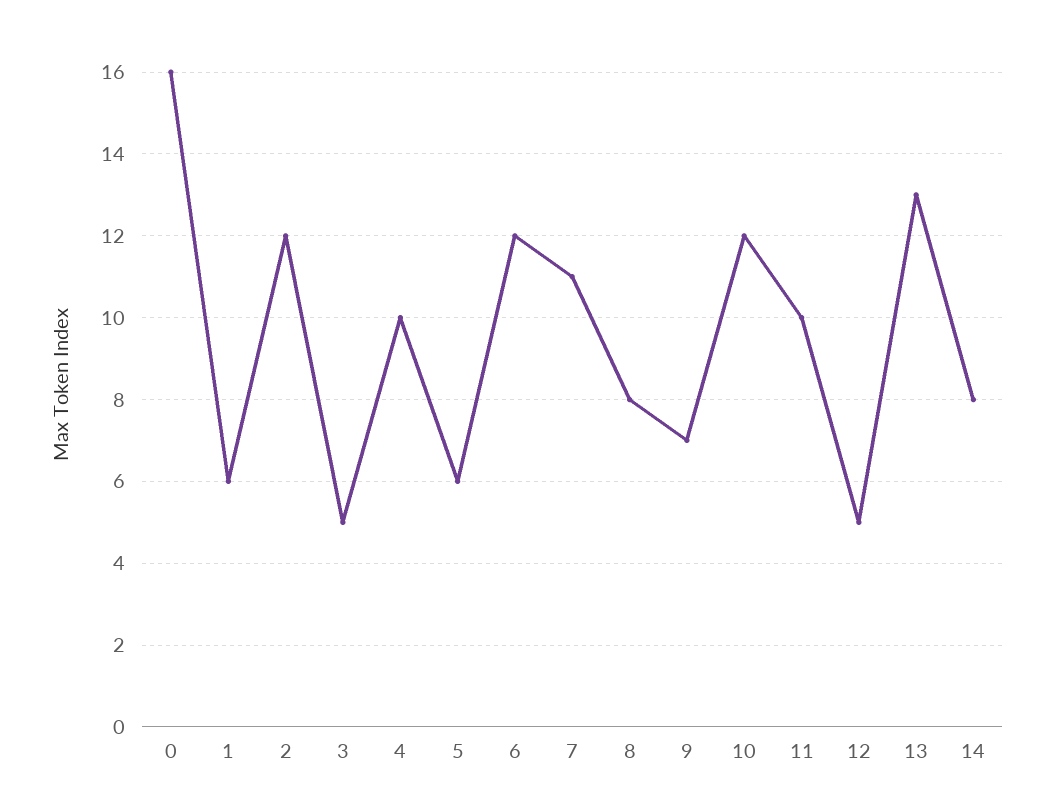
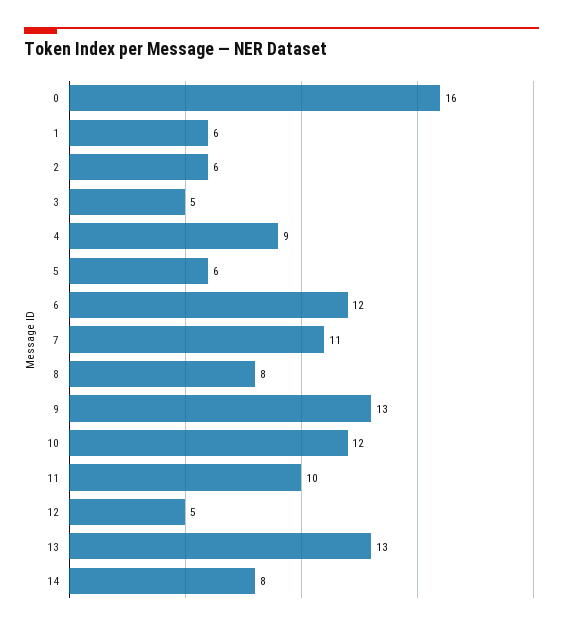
2: 12 -> 6
4: 10 -> 9
9: 7 -> 13

